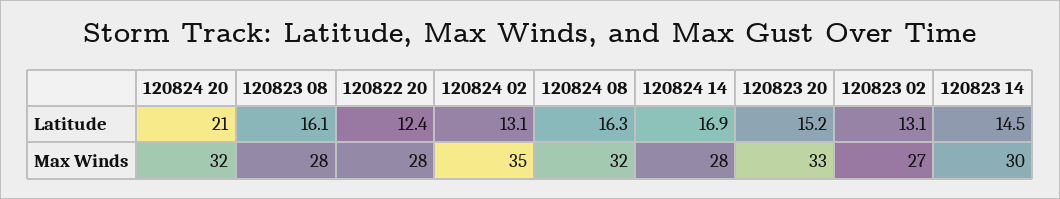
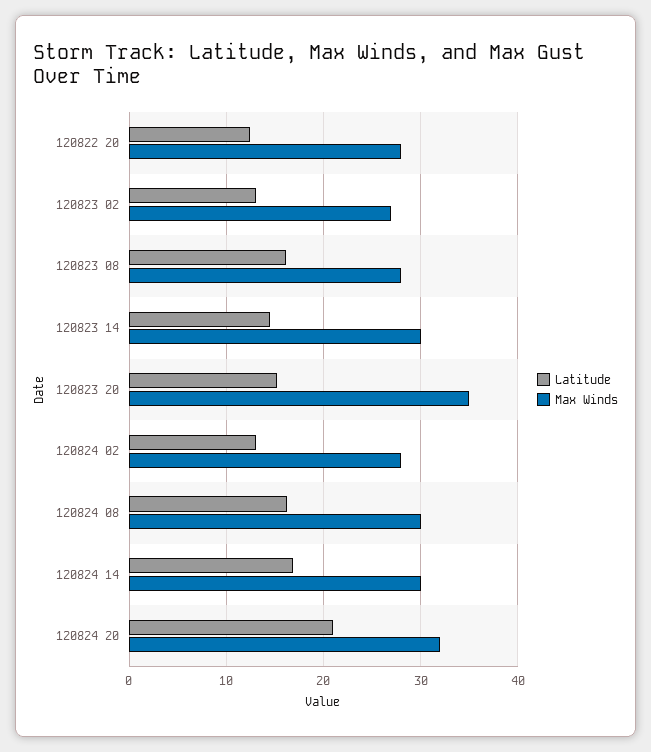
Max Winds, 120824 02: 35 -> 28
Max Winds, 120824 08: 32 -> 30
Max Winds, 120824 14: 28 -> 30
Max Winds, 120823 20: 33 -> 35

